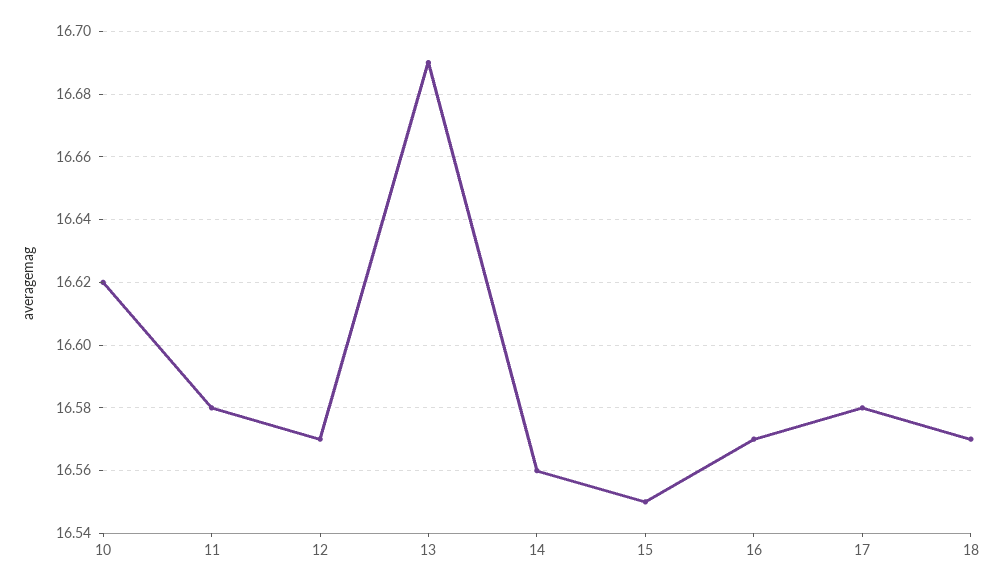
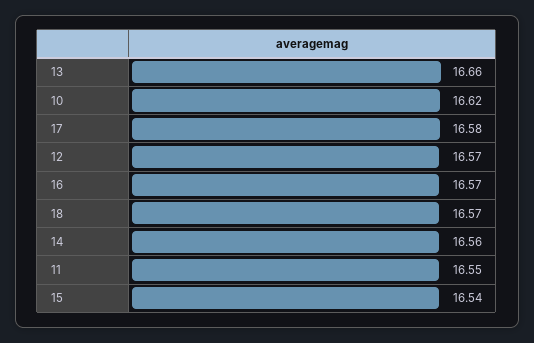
11: 16.58 -> 16.55
13: 16.69 -> 16.66
15: 16.55 -> 16.54

